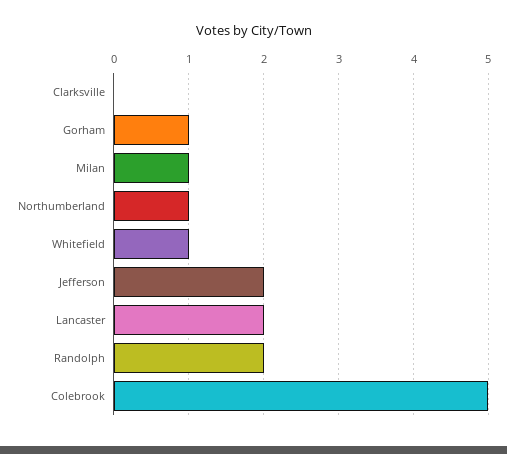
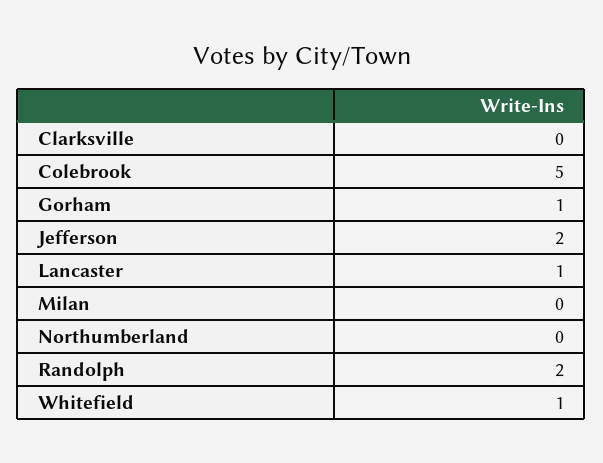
Milan: 1 -> 0
Northumberland: 1 -> 0
Lancaster: 2 -> 1

